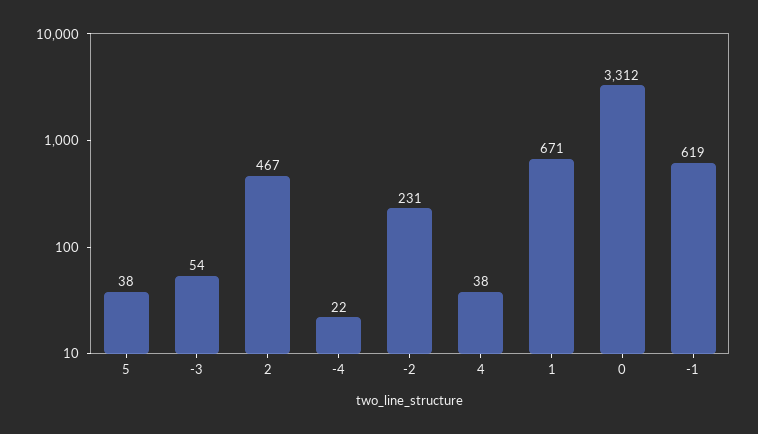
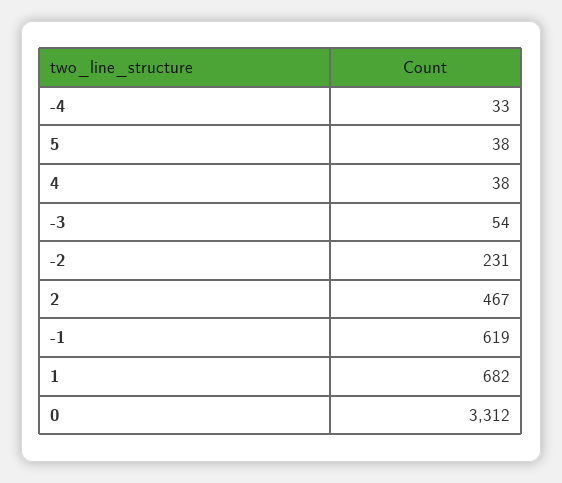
-4: 22 -> 33
1: 671 -> 682

